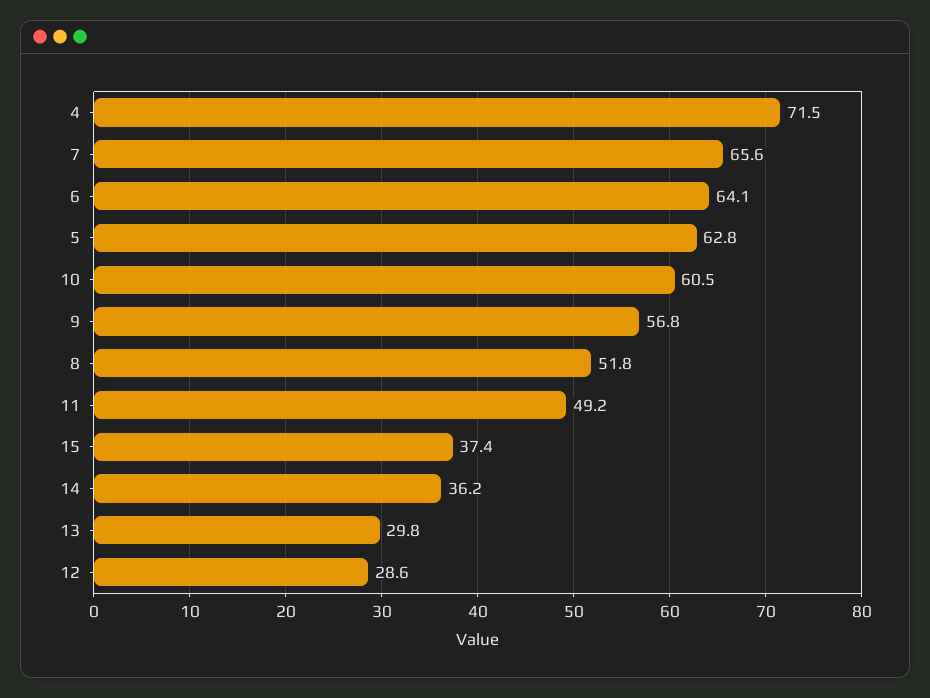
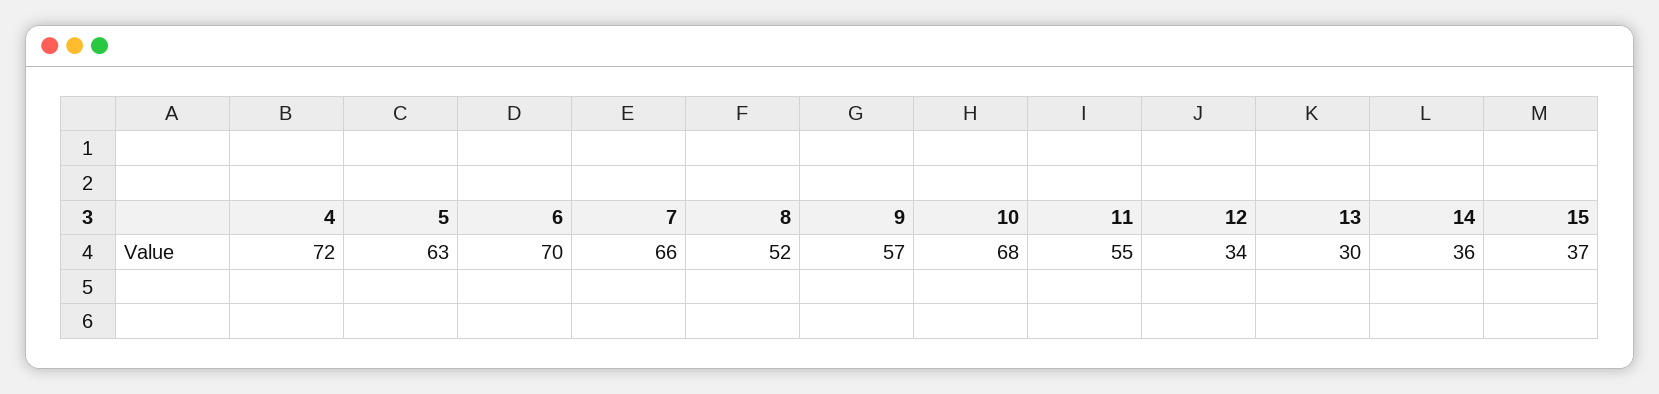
6: 64.1 -> 70
10: 60.5 -> 68
11: 49.2 -> 55
12: 28.6 -> 34

